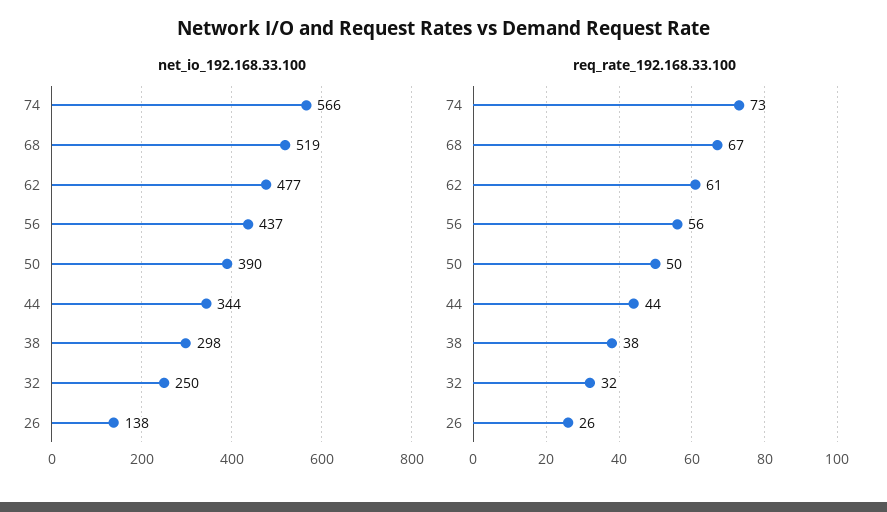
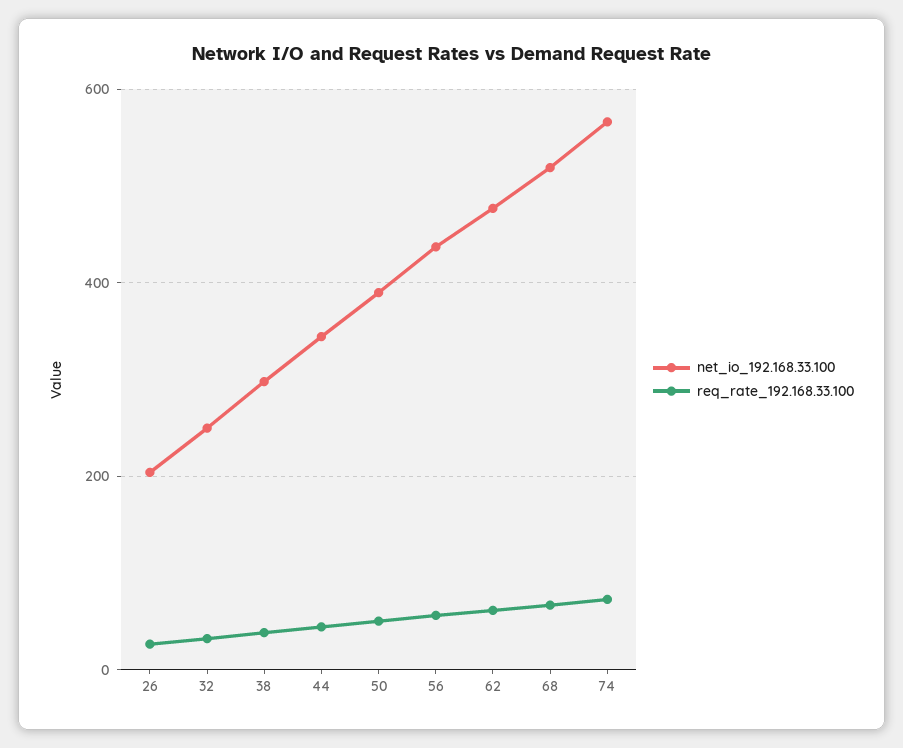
net_io_192.168.33.100, 26: 138 -> 200

